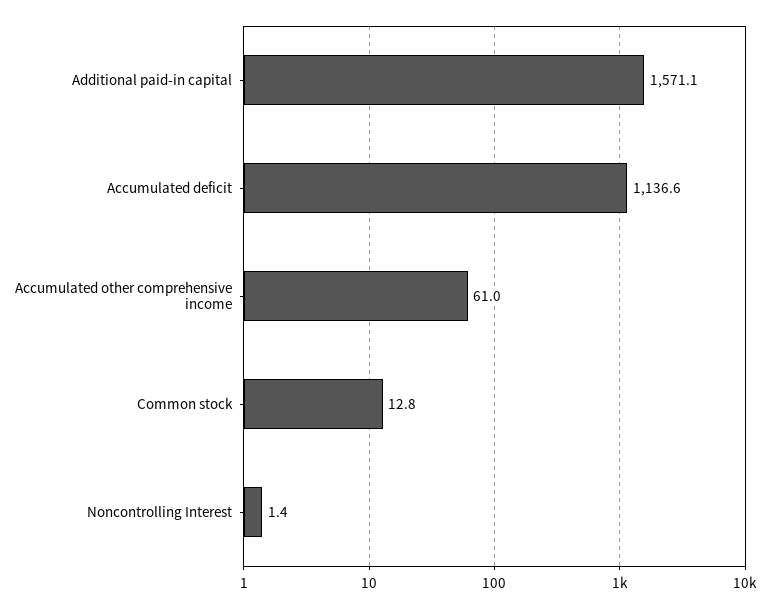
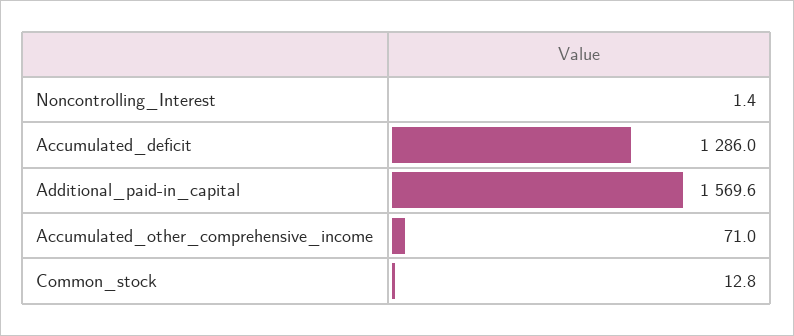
Additional paid-in capital: 1571.1 -> 1569.6
Accumulated deficit: 1136.6 -> 1286
Accumulated other comprehensive income: 61 -> 71

